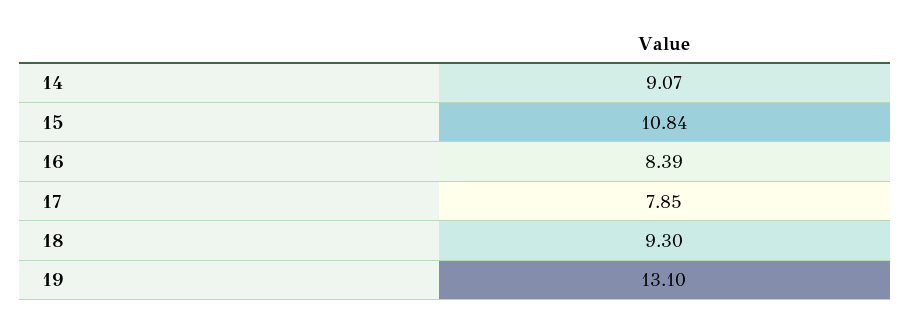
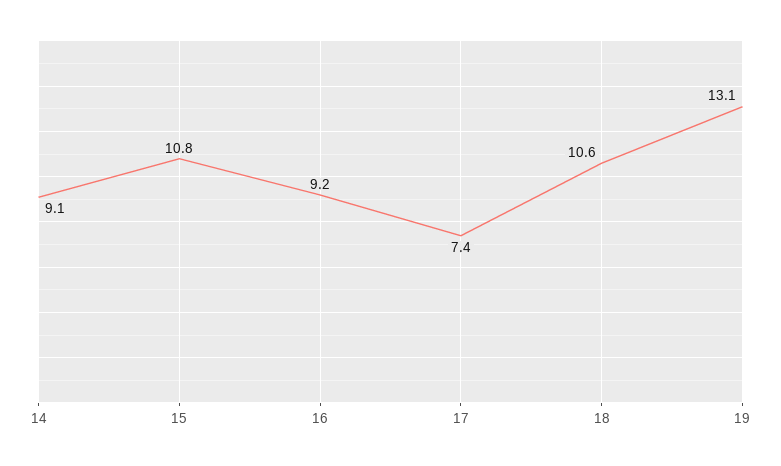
16: 8.39 -> 9.2
17: 7.85 -> 7.4
18: 9.3 -> 10.6

